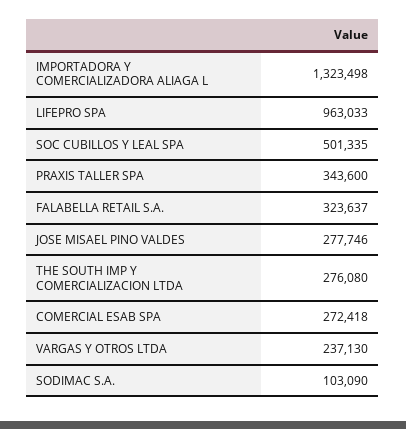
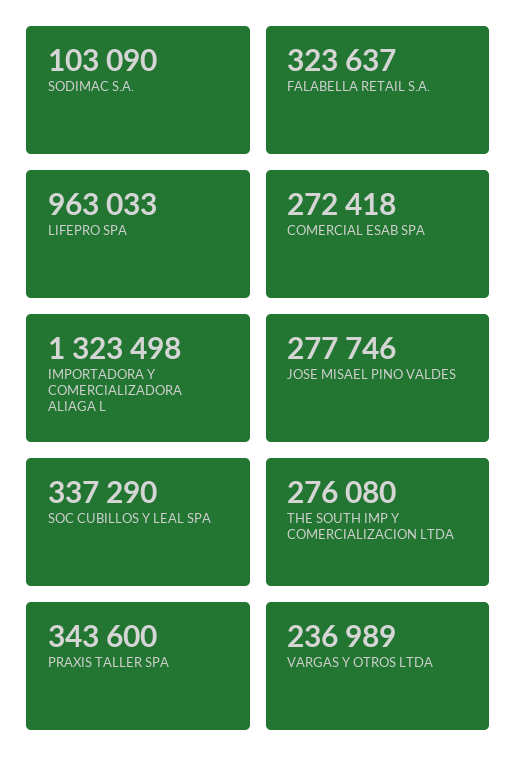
SOC CUBILLOS Y LEAL SPA: 501335 -> 337290
VARGAS Y OTROS LTDA: 237130 -> 236989

